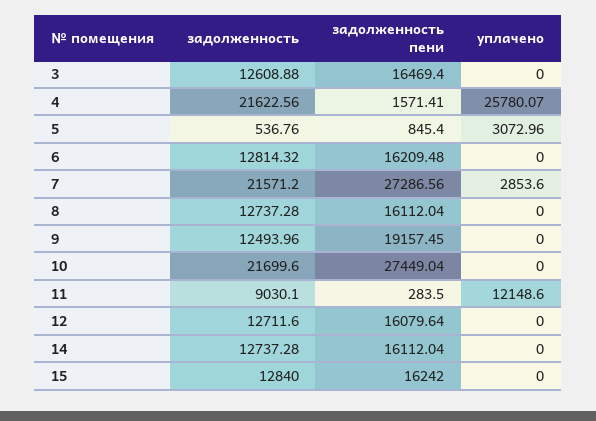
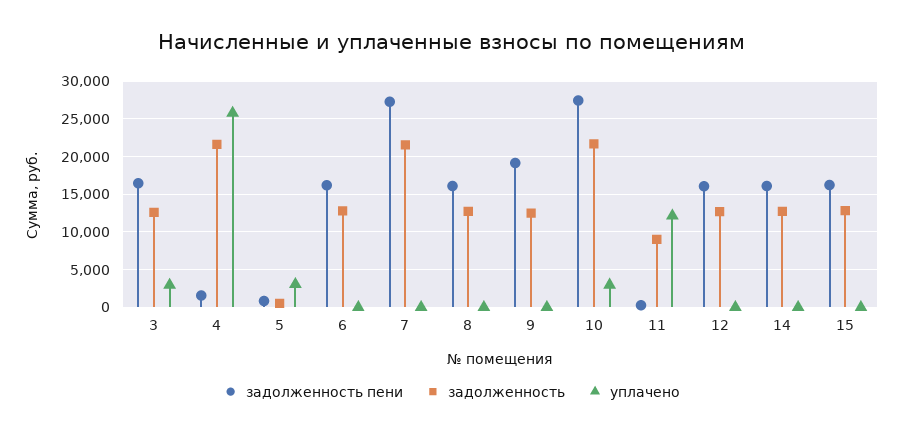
уплачено, 3: 0 -> 3000
уплачено, 7: 2853.6 -> 0
уплачено, 10: 0 -> 3000

